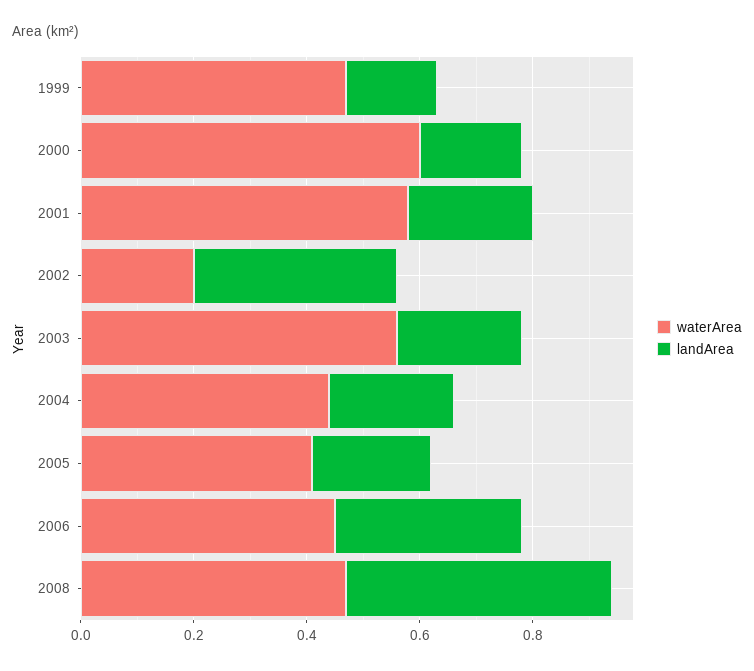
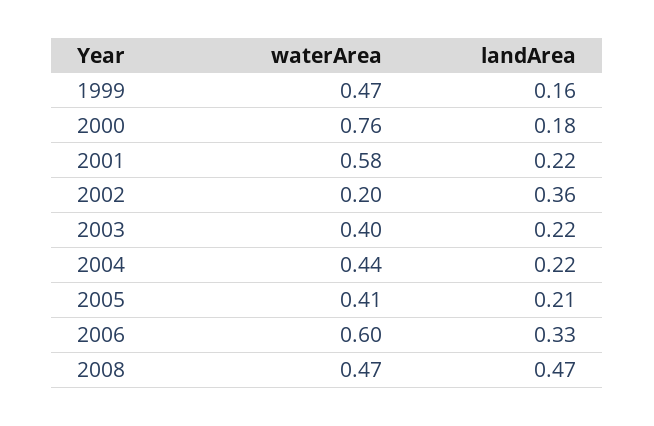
waterArea, 2000: 0.6 -> 0.76
waterArea, 2003: 0.55 -> 0.4
waterArea, 2006: 0.45 -> 0.6

